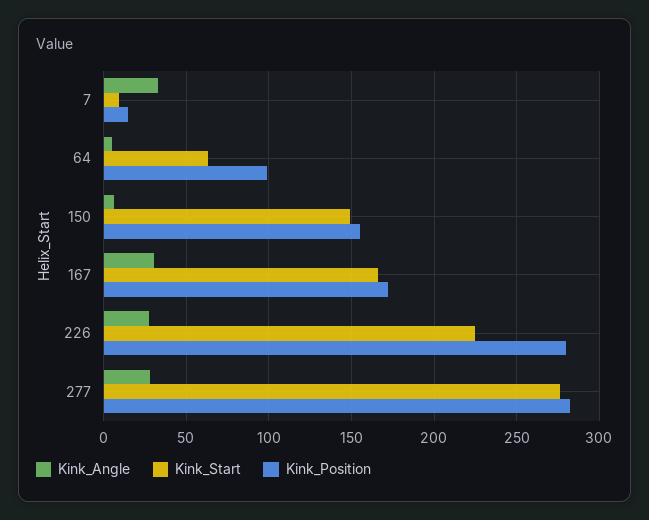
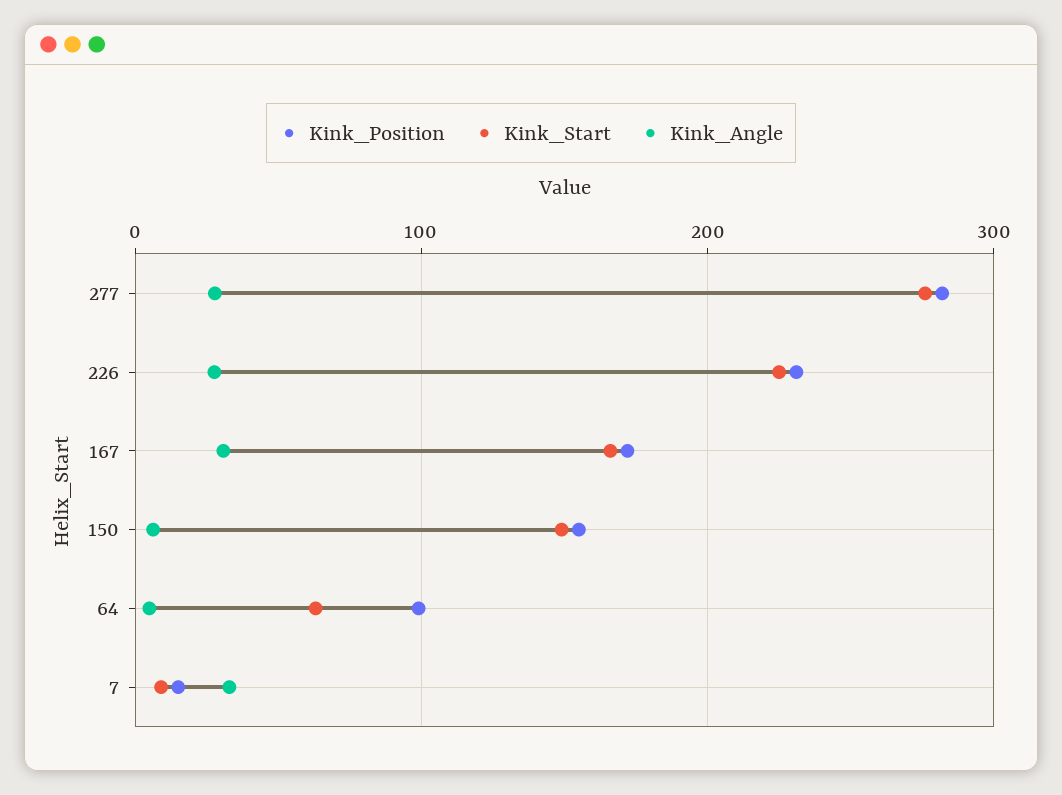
Kink_Position, 226: 280 -> 230

